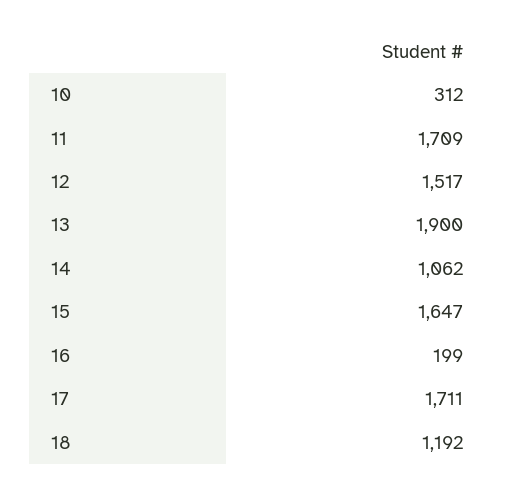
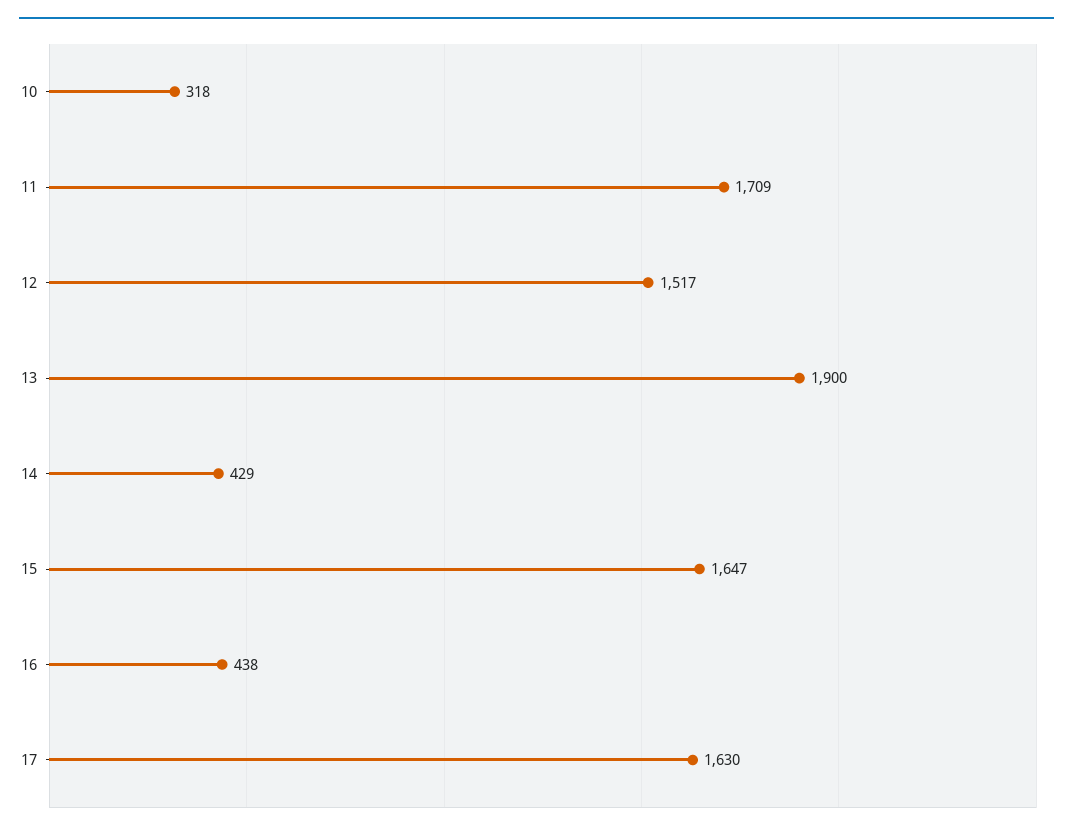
10: 312 -> 318
14: 1062 -> 429
16: 199 -> 438
17: 1711 -> 1630
18: 1192 -> none

